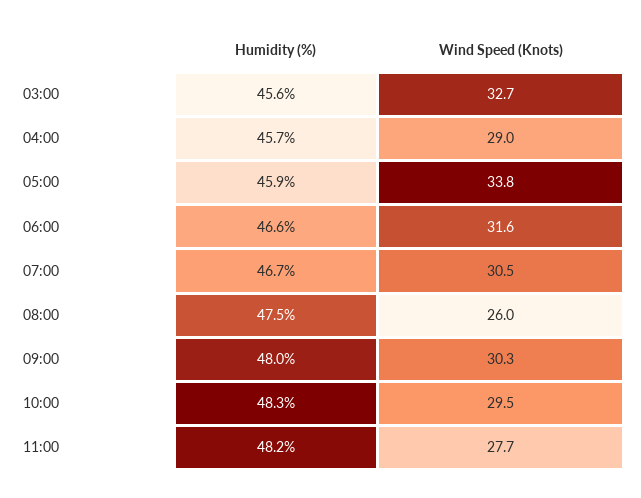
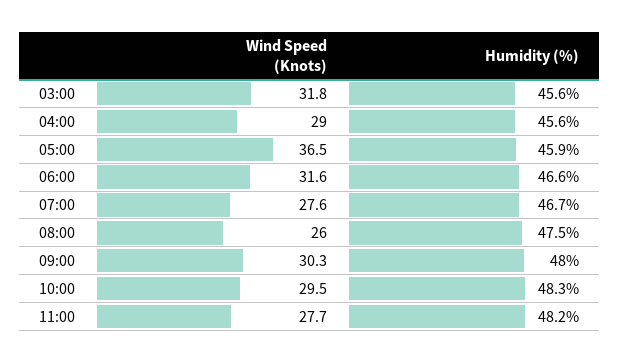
Wind Speed (Knots), 03:00: 32.7 -> 31.8
Humidity (%), 04:00: 45.7 -> 45.6
Wind Speed (Knots), 05:00: 33.8 -> 36.5
Wind Speed (Knots), 07:00: 30.5 -> 27.6

